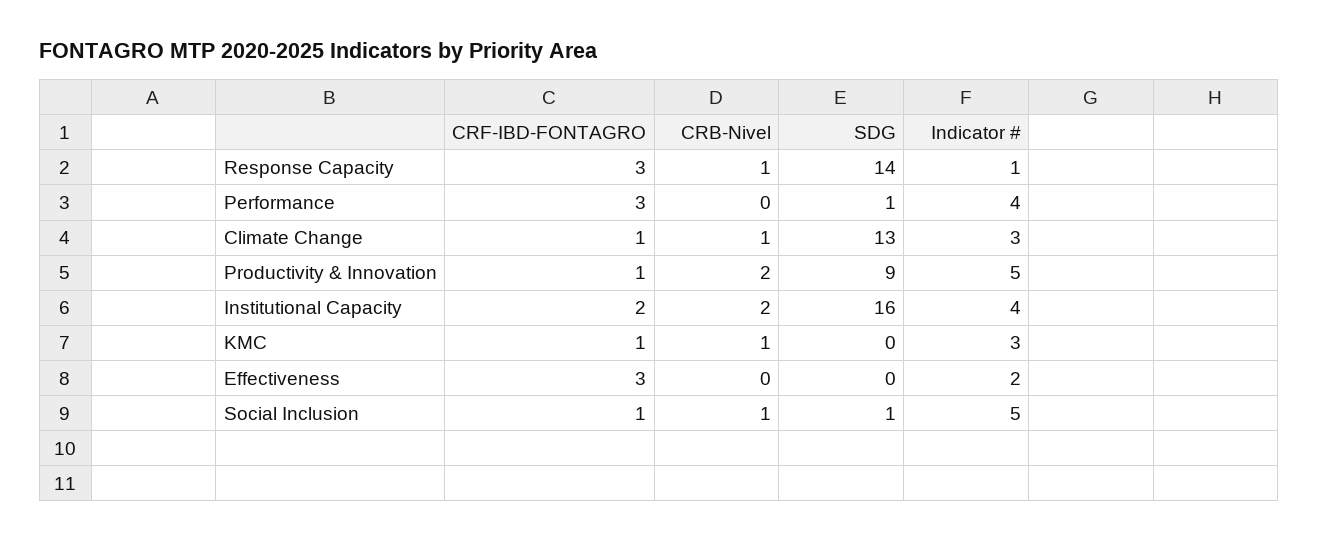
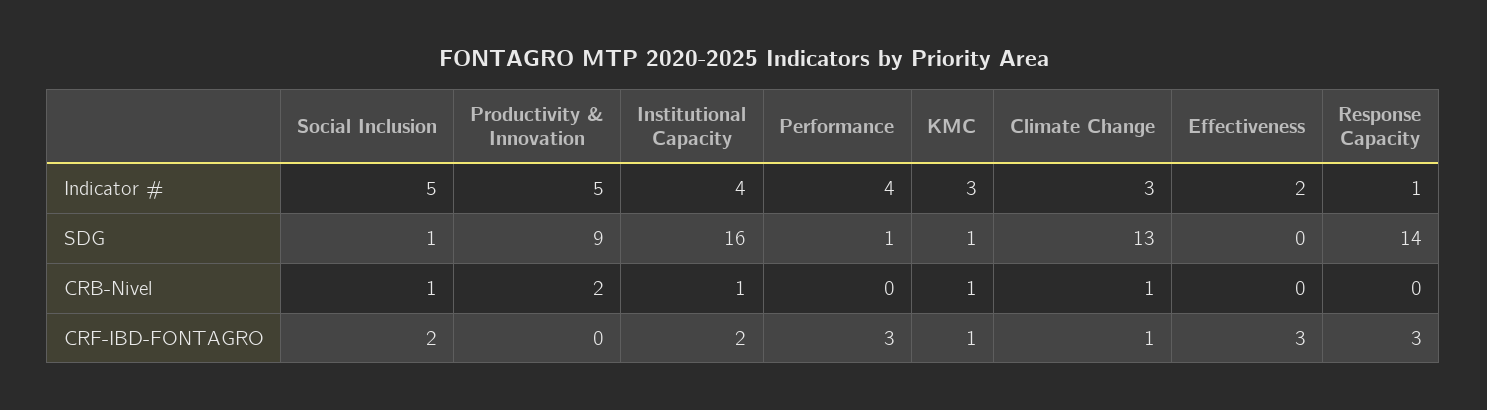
CRB-Nivel, Response Capacity: 1 -> 0
CRF-IBD-FONTAGRO, Productivity & Innovation: 1 -> 0
CRB-Nivel, Institutional Capacity: 2 -> 1
SDG, KMC: 0 -> 1
CRF-IBD-FONTAGRO, Social Inclusion: 1 -> 2

